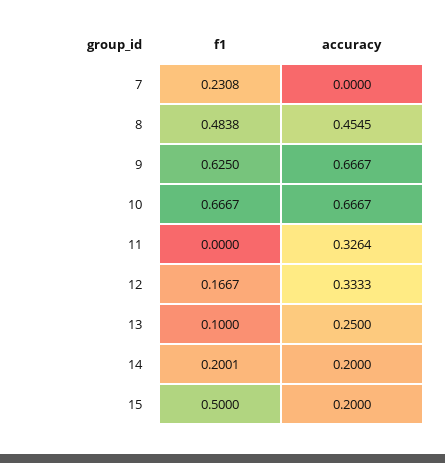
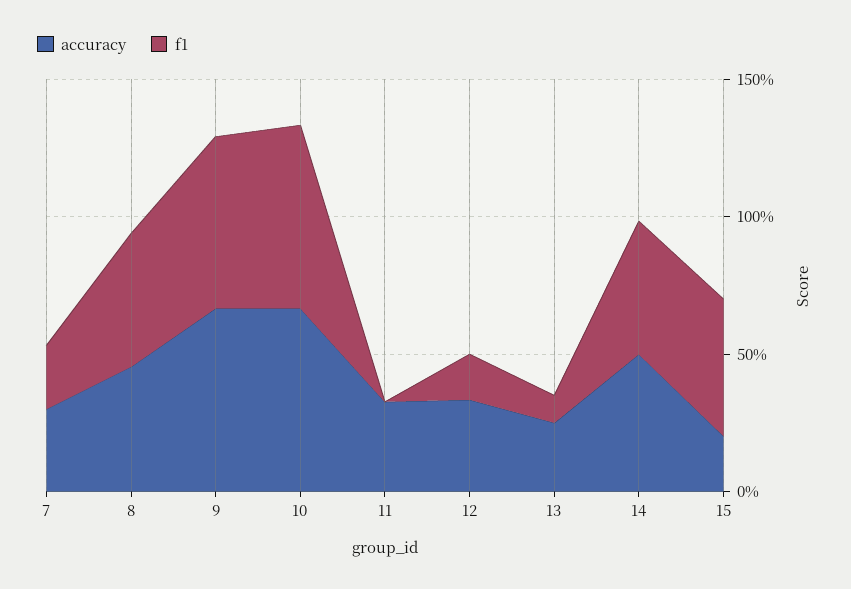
accuracy, 7: 0 -> 0.3
f1, 14: 0.2001 -> 0.5
accuracy, 14: 0.2 -> 0.5

